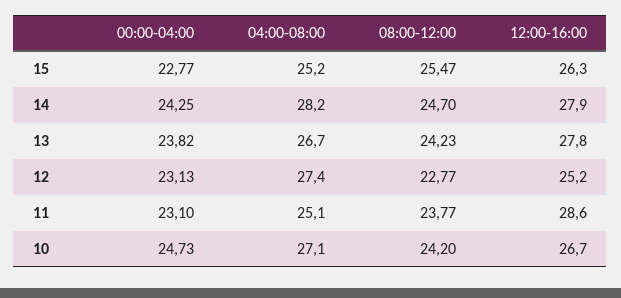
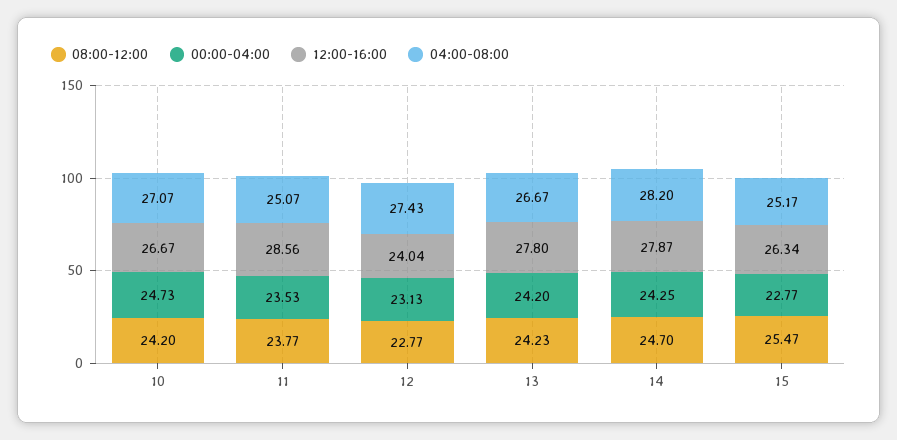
00:00-04:00, 13: 23.82 -> 24.2
12:00-16:00, 12: 25.2 -> 24.04
00:00-04:00, 11: 23.1 -> 23.53

